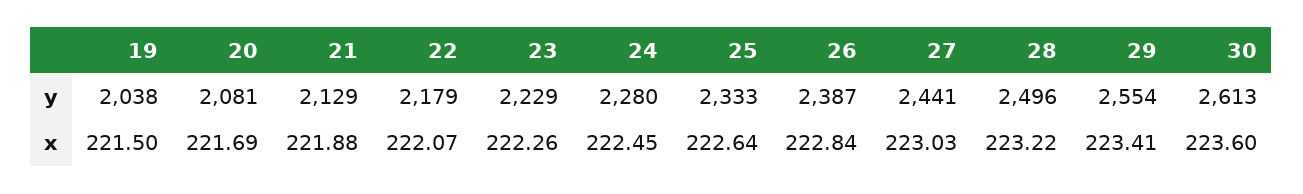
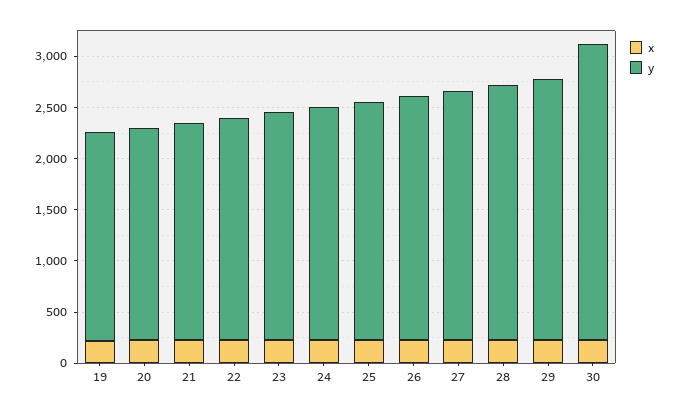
y, 30: 2613 -> 2900

